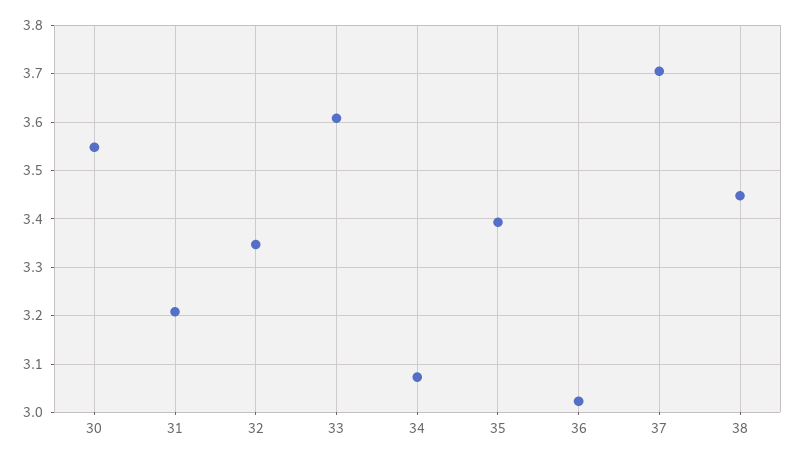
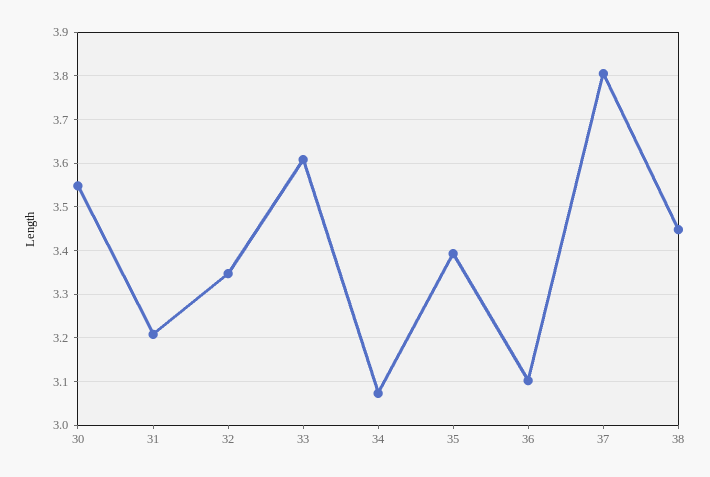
36: 3.02 -> 3.1
37: 3.7 -> 3.8

